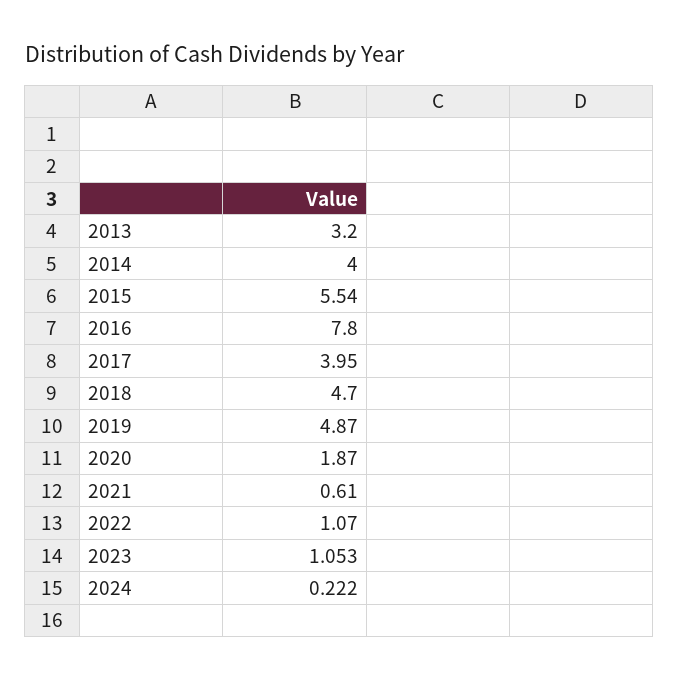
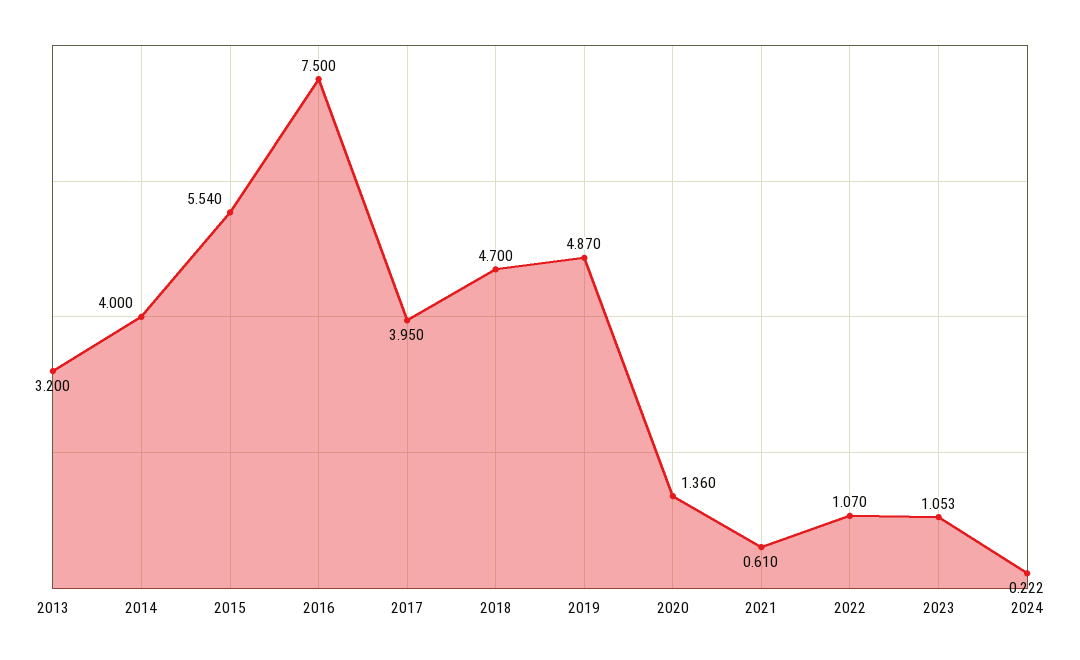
2016: 7.8 -> 7.5
2020: 1.87 -> 1.36

